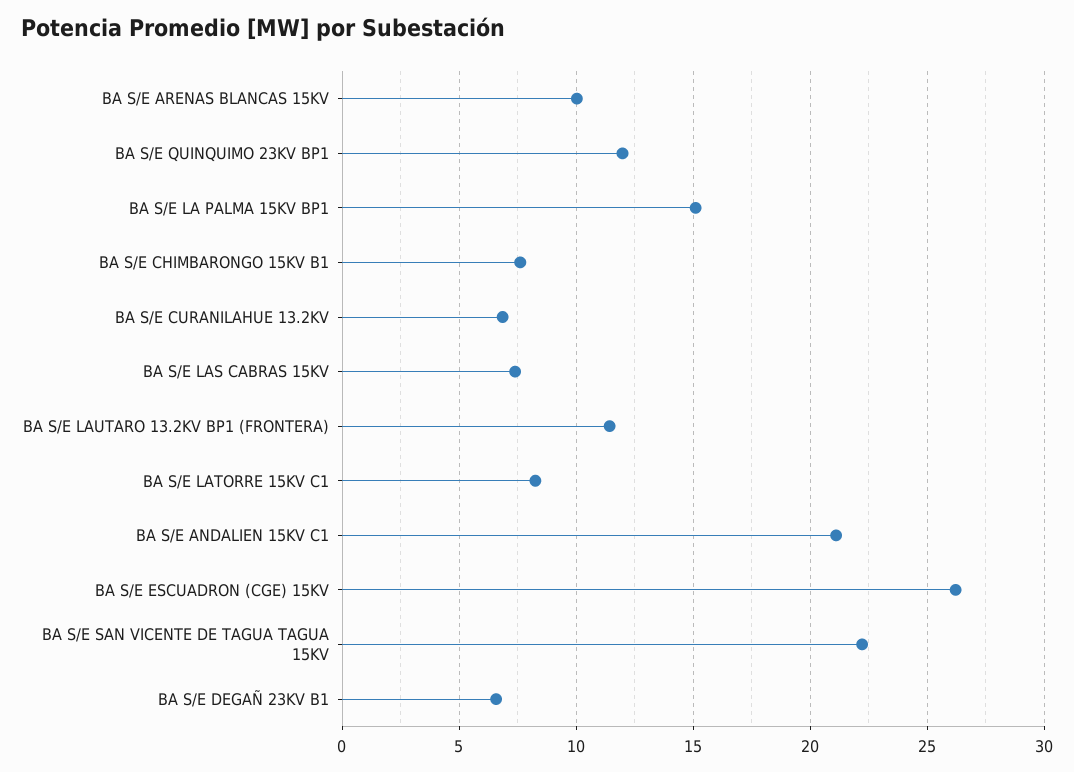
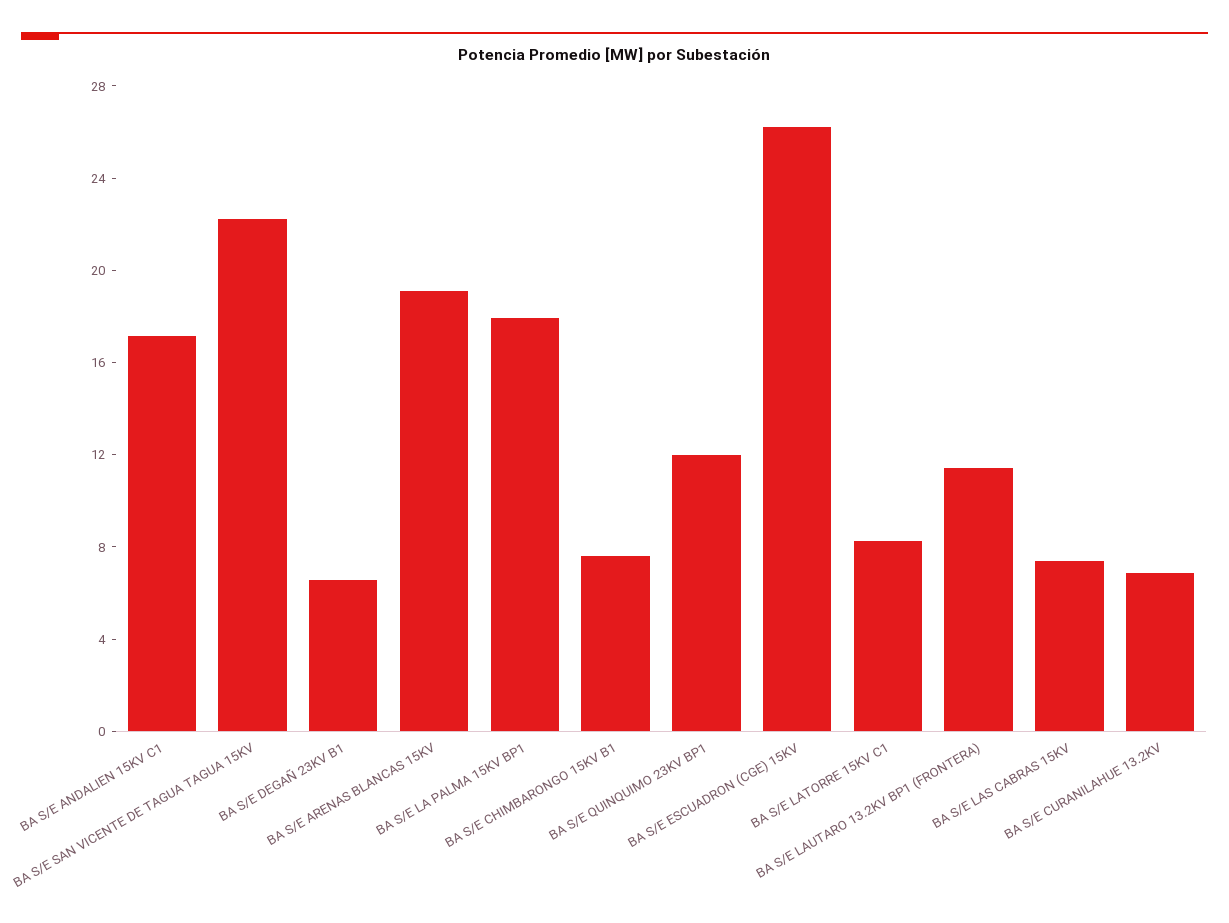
BA S/E ARENAS BLANCAS 15KV: 10 -> 19
BA S/E LA PALMA 15KV BP1: 15 -> 18
BA S/E ANDALIEN 15KV C1: 21 -> 17

